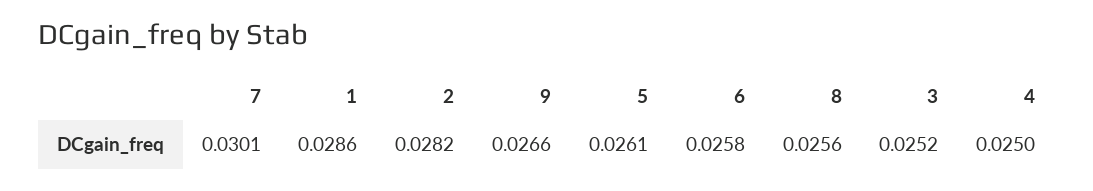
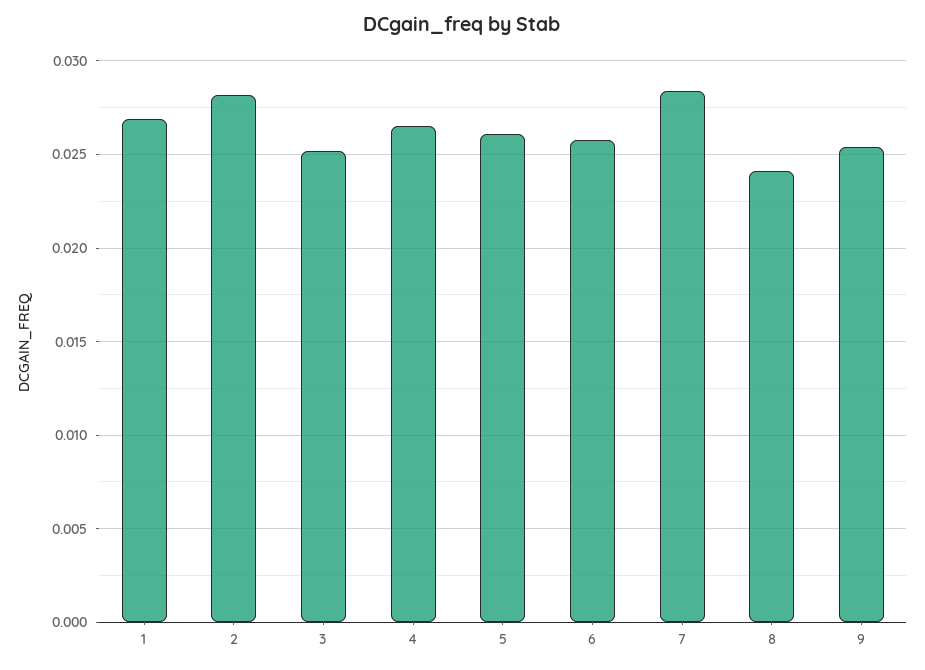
7: 0.0301 -> 0.0285
1: 0.0286 -> 0.027
9: 0.0266 -> 0.0255
8: 0.0256 -> 0.024
4: 0.025 -> 0.0265

